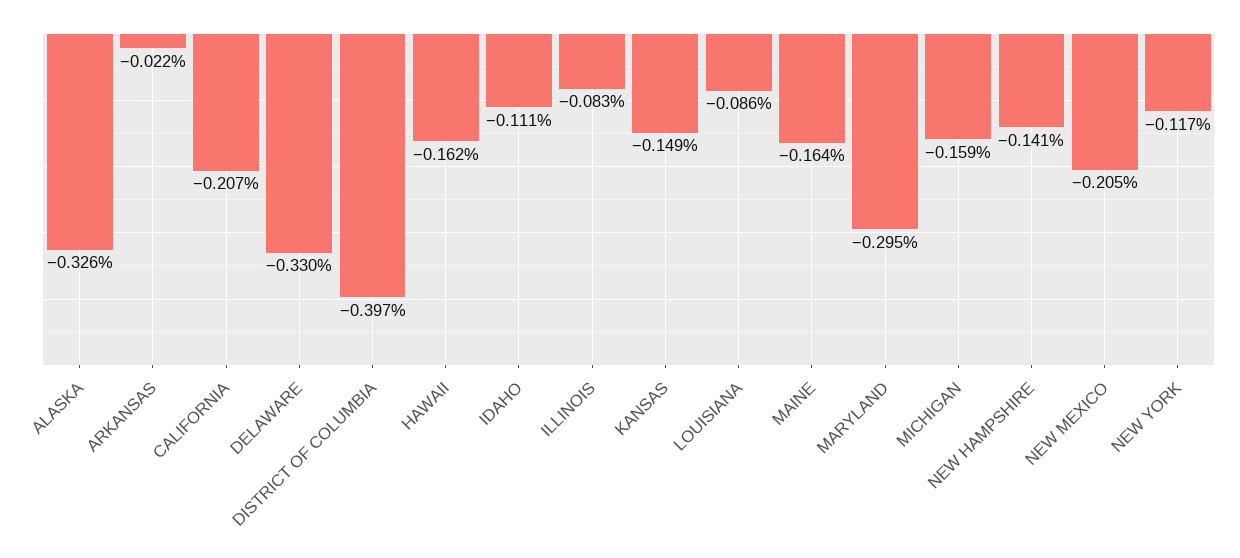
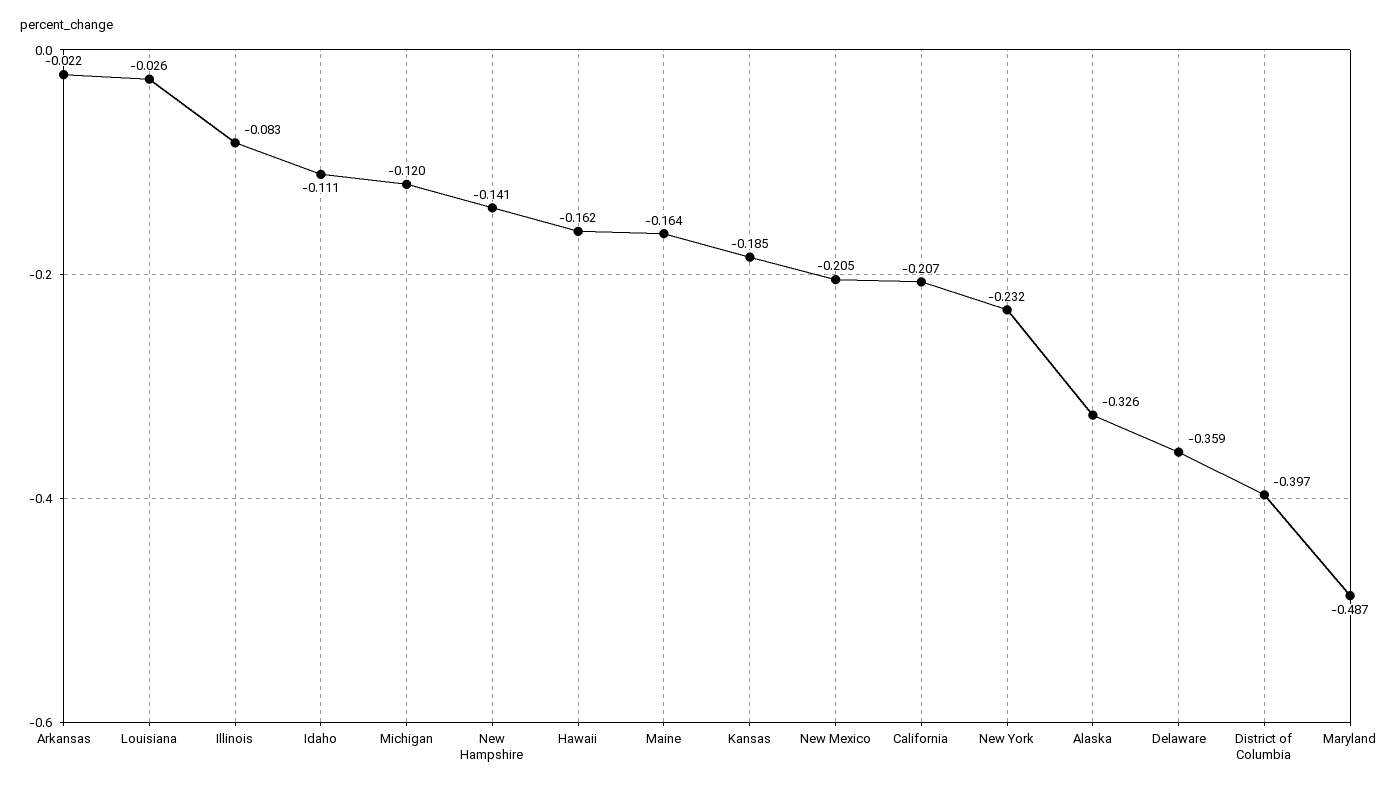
DELAWARE: -0.33 -> -0.359
KANSAS: -0.149 -> -0.185
LOUISIANA: -0.086 -> -0.026
MARYLAND: -0.295 -> -0.487
MICHIGAN: -0.159 -> -0.12
NEW YORK: -0.117 -> -0.232

